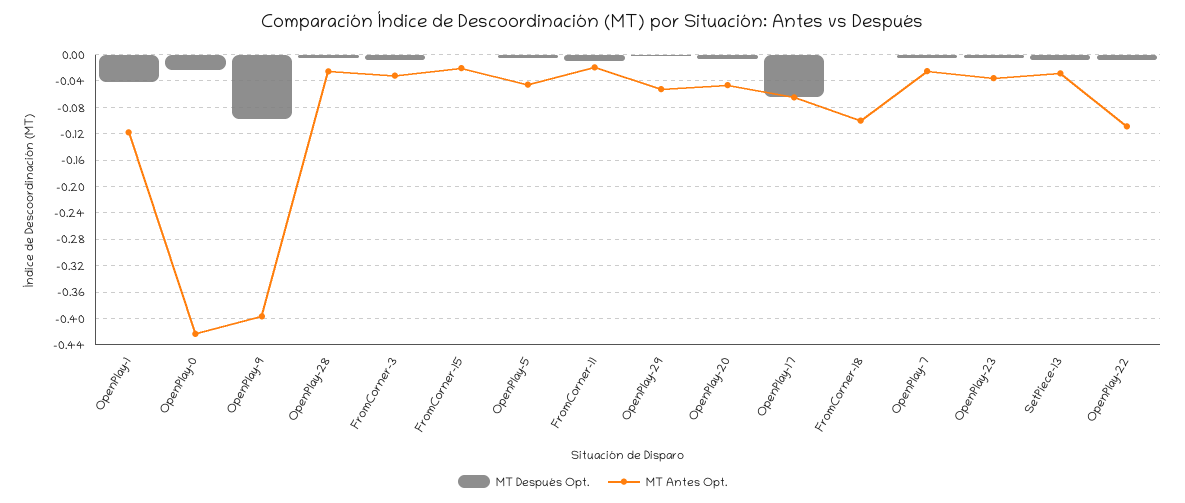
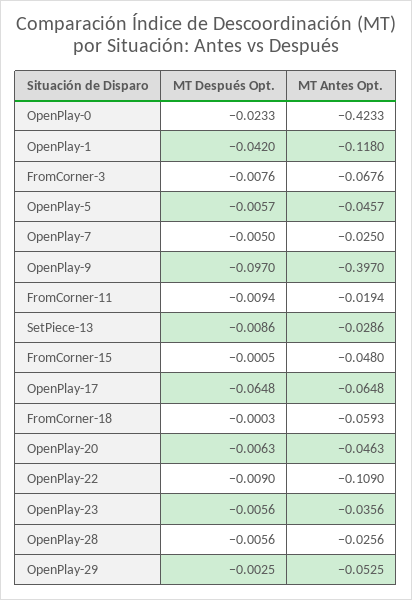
MT Antes Opt., FromCorner-3: -0.03 -> -0.0676
MT Antes Opt., FromCorner-15: -0.02 -> -0.048
MT Antes Opt., FromCorner-18: -0.1 -> -0.0593

